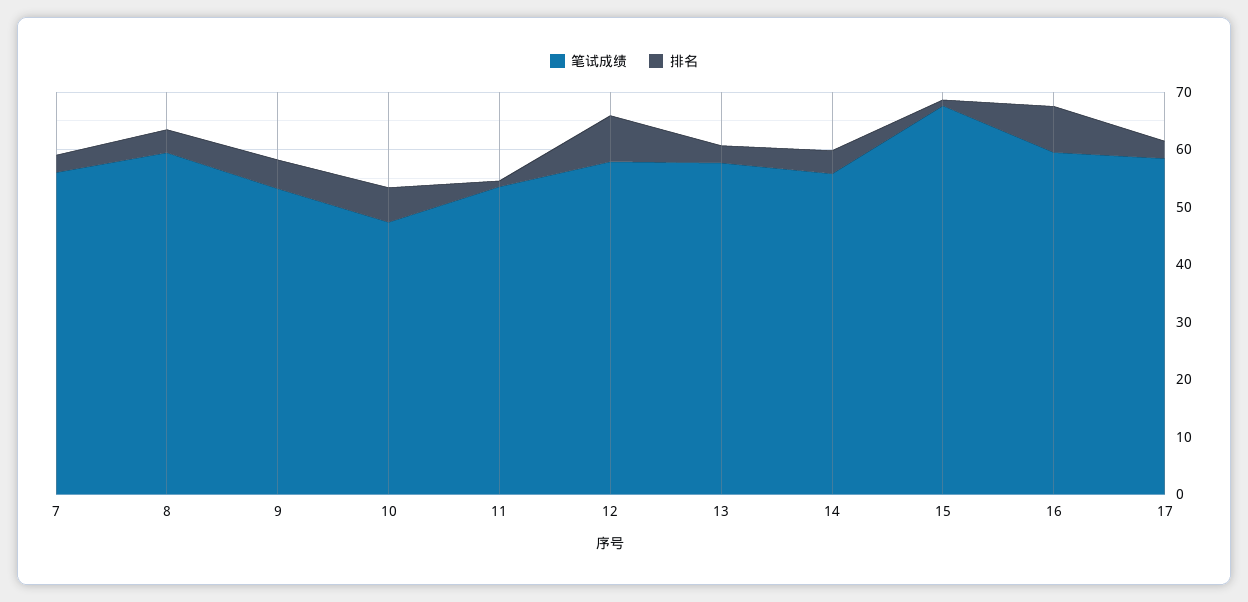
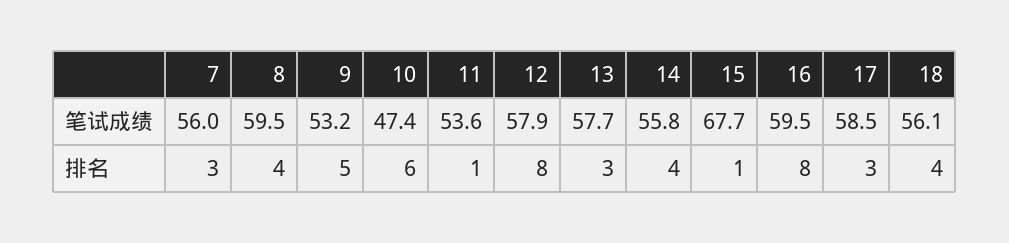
笔试成绩, 18: none -> 56.1
排名, 18: none -> 4

